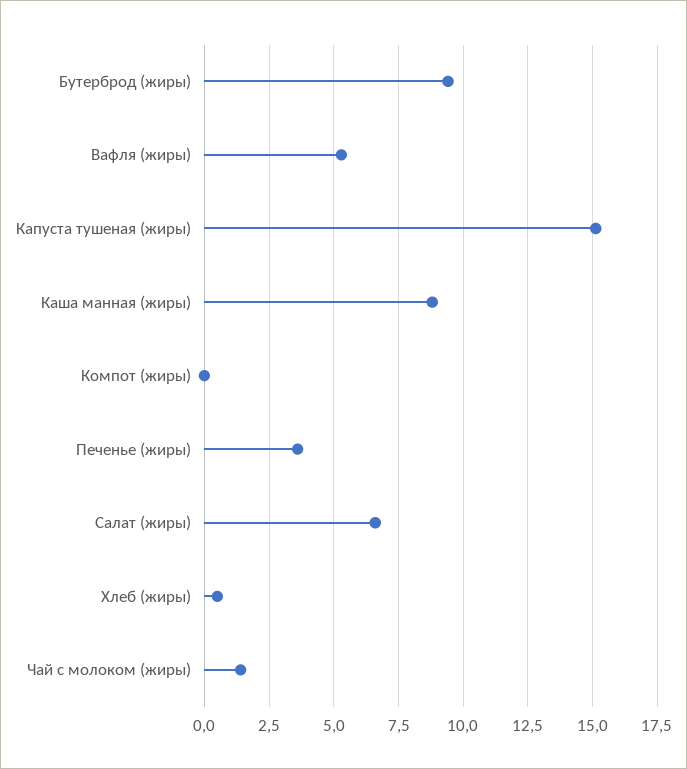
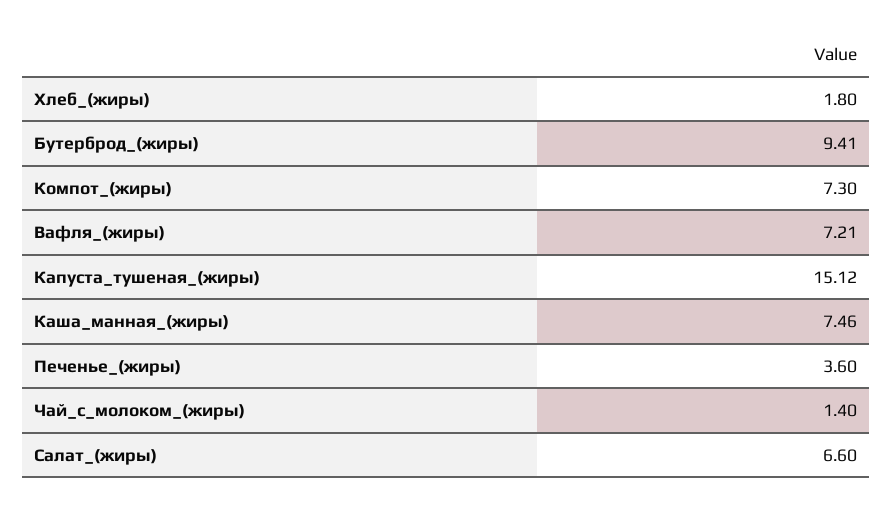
Вафля (жиры): 5.25 -> 7.21
Каша манная (жиры): 8.75 -> 7.46
Компот (жиры): 0 -> 7.3
Хлеб (жиры): 0.5 -> 1.8

